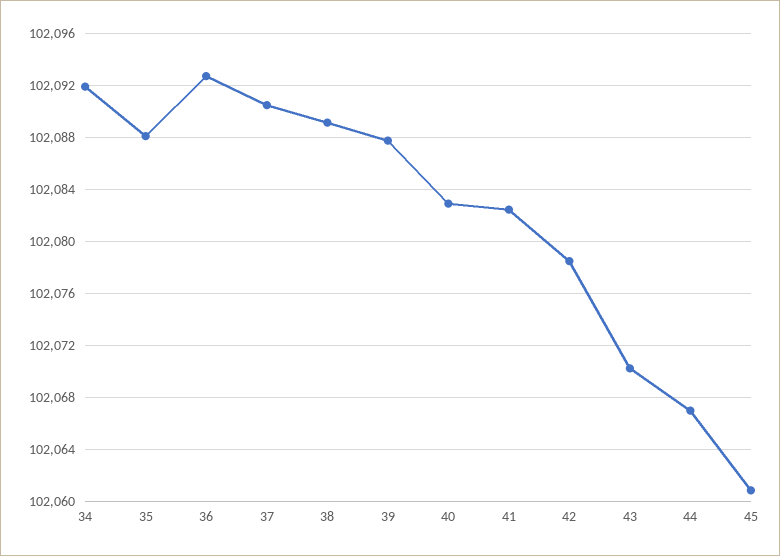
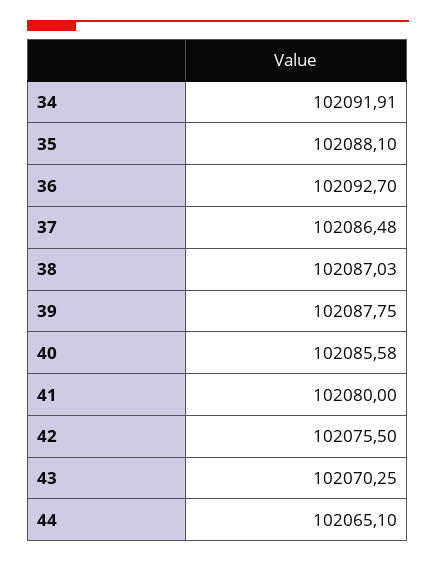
37: 102090.5 -> 102086.48
38: 102089 -> 102087.03
40: 102083 -> 102085.58
41: 102082.5 -> 102080
42: 102078.5 -> 102075.5
44: 102067 -> 102065.1
45: 102061 -> none

